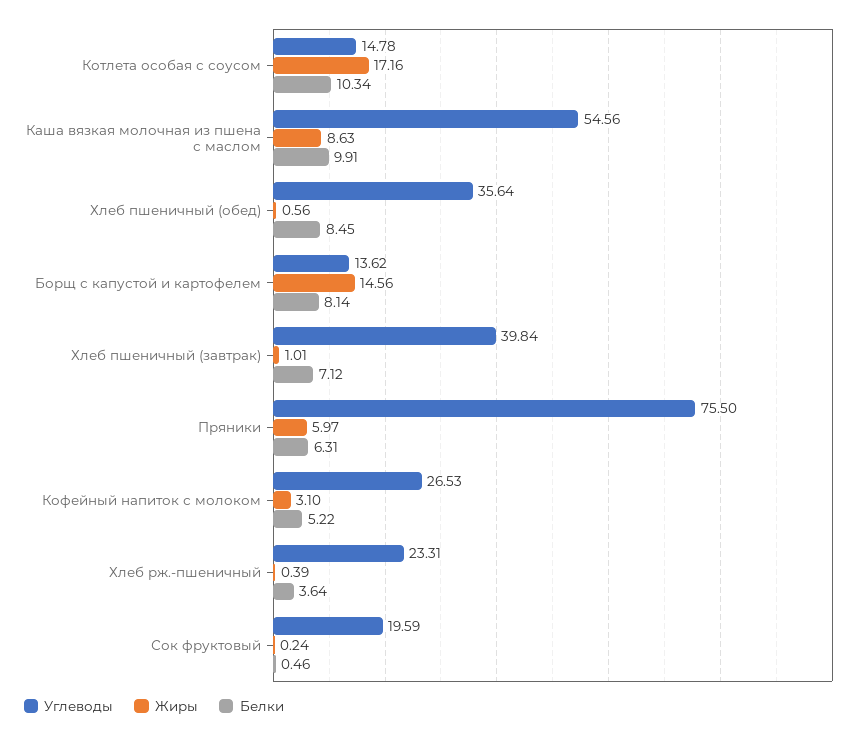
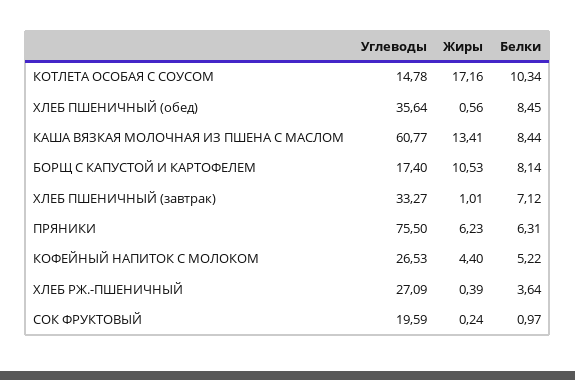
Углеводы, Каша вязкая молочная из пшена с маслом: 54.56 -> 60.77
Жиры, Каша вязкая молочная из пшена с маслом: 8.63 -> 13.41
Белки, Каша вязкая молочная из пшена с маслом: 9.91 -> 8.44
Углеводы, Борщ с капустой и картофелем: 13.62 -> 17.4
Жиры, Борщ с капустой и картофелем: 14.56 -> 10.53
Углеводы, Хлеб пшеничный (завтрак): 39.84 -> 33.27
Жиры, Пряники: 5.97 -> 6.23
Жиры, Кофейный напиток с молоком: 3.1 -> 4.4
Углеводы, Хлеб рж.-пшеничный: 23.31 -> 27.09
Белки, Сок фруктовый: 0.46 -> 0.97

